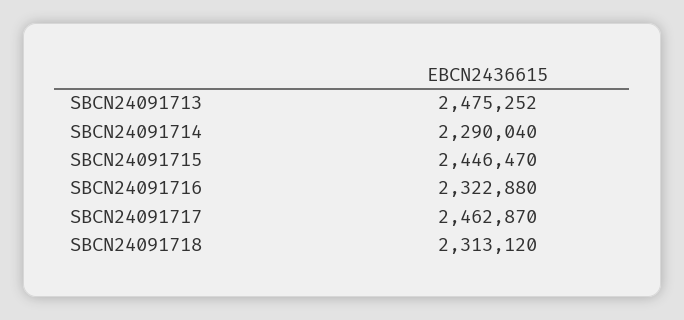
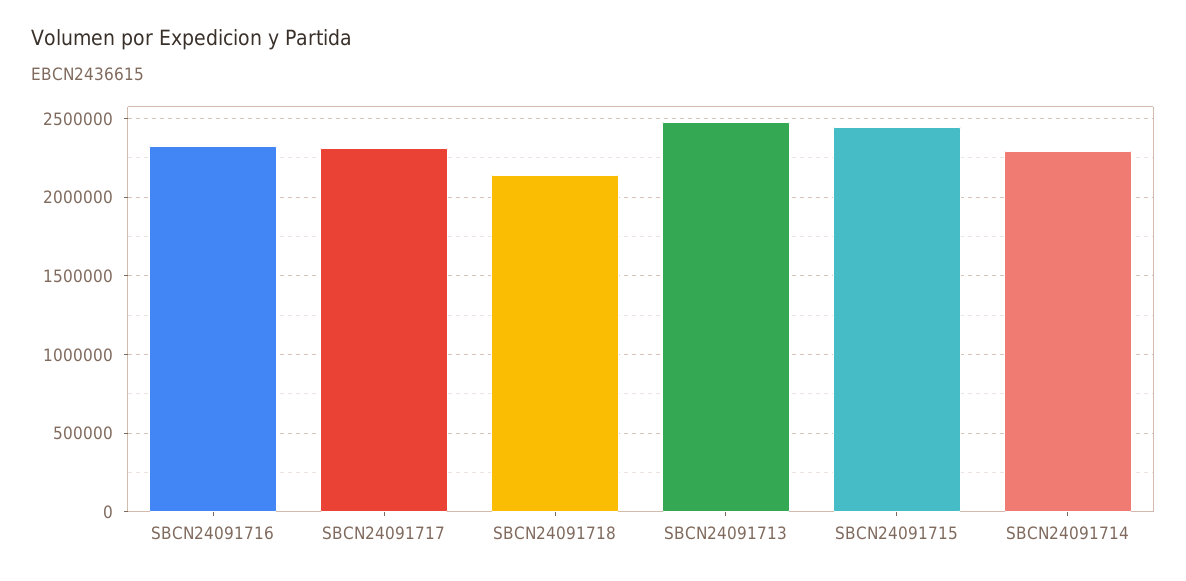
SBCN24091717: 2462870 -> 2300000
SBCN24091718: 2313120 -> 2150000

